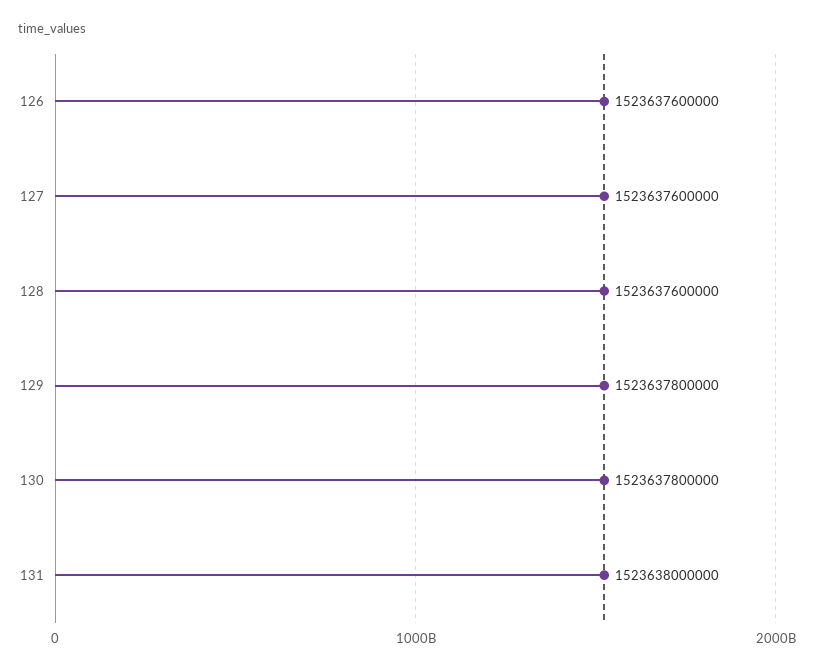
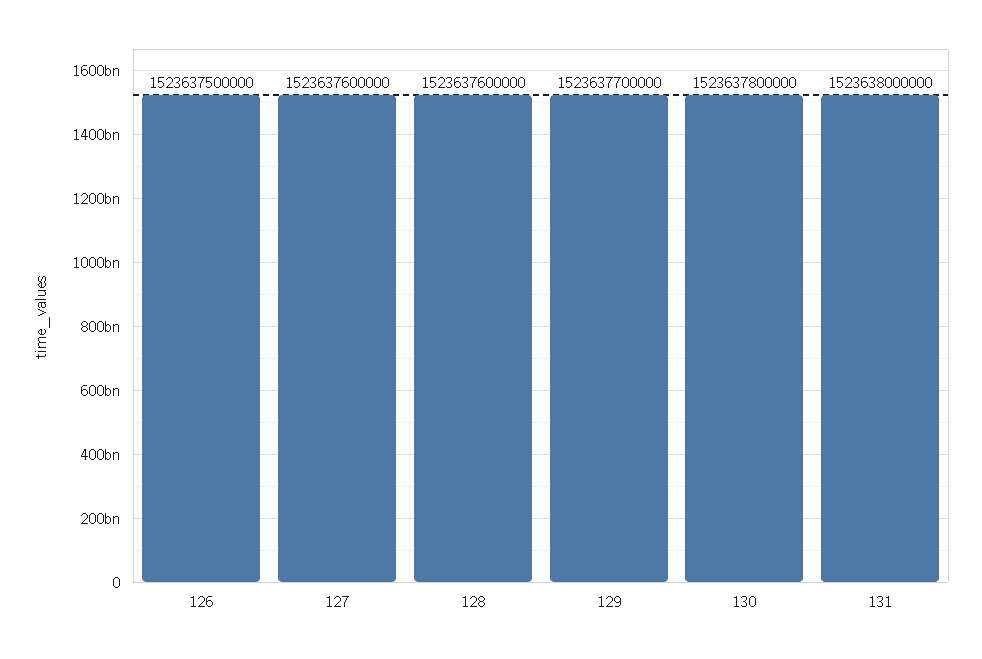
126: 1523637600000 -> 1523637500000
129: 1523637800000 -> 1523637700000

